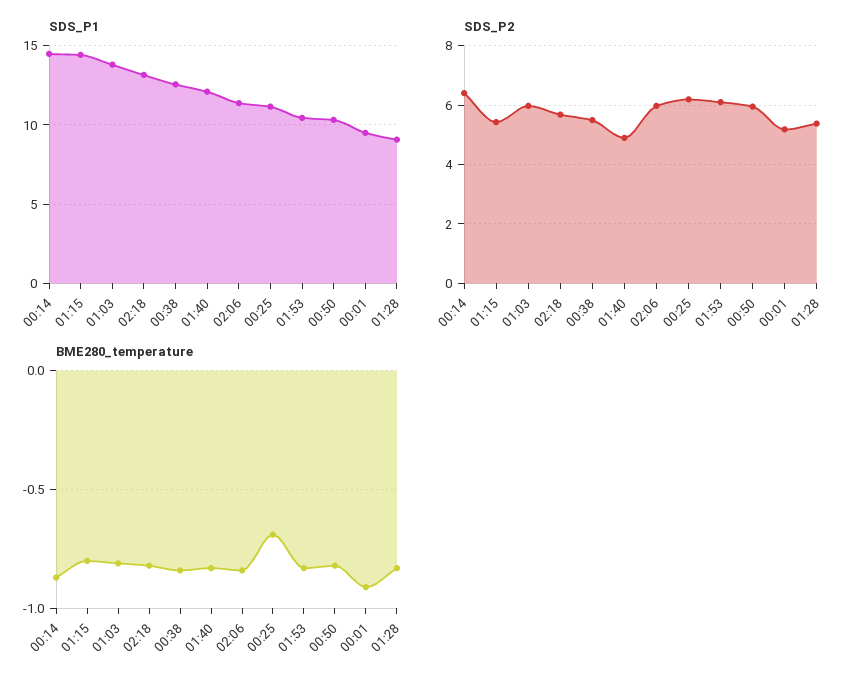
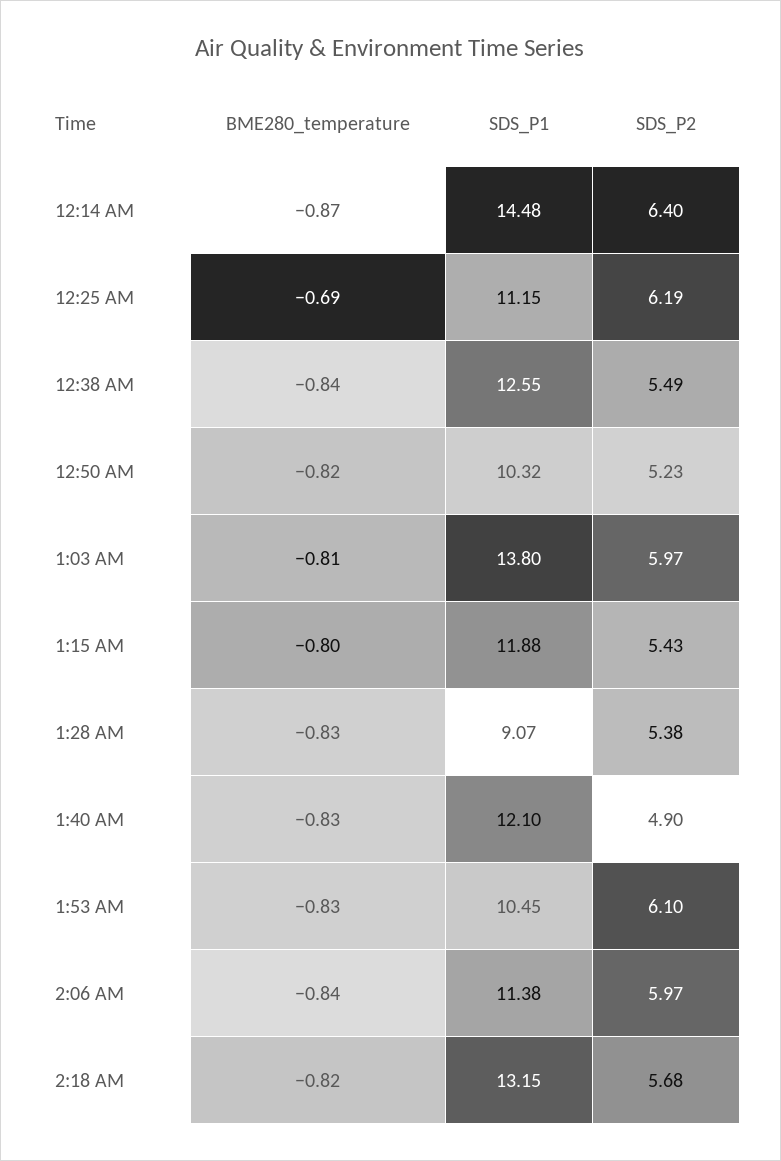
SDS_P1, 01:15: 14.5 -> 11.88
SDS_P1, 00:01: 9.5 -> none
SDS_P2, 00:50: 6 -> 5.23
SDS_P2, 00:01: 5.25 -> none
BME280_temperature, 00:01: -0.9 -> none

